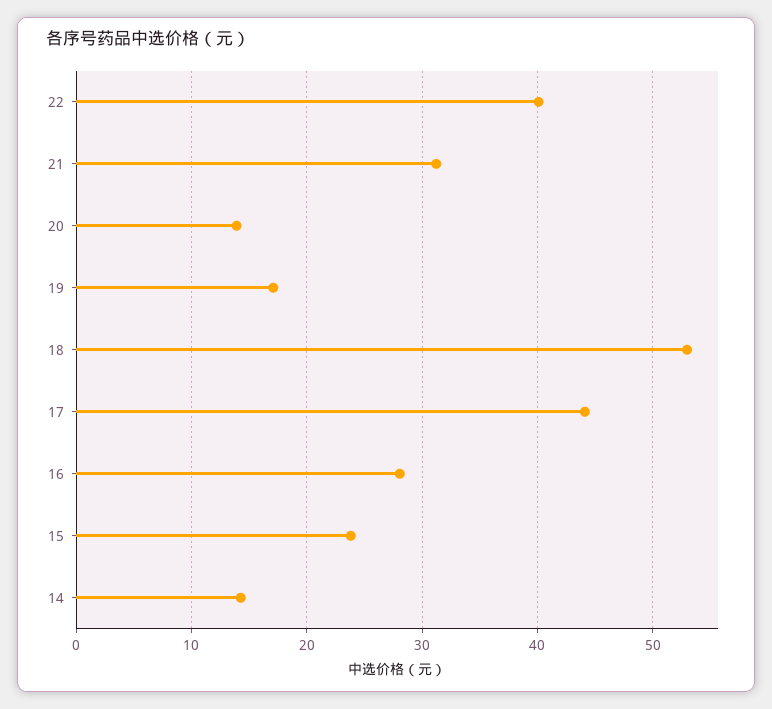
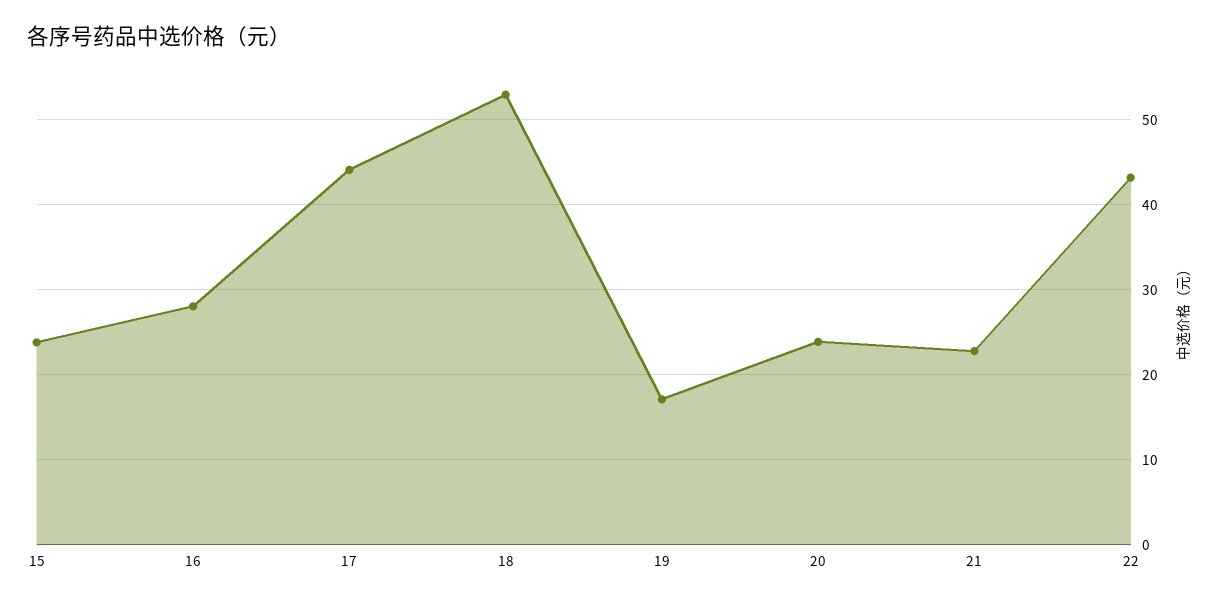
22: 40 -> 43
21: 31 -> 23
20: 14 -> 24
14: 14 -> none

